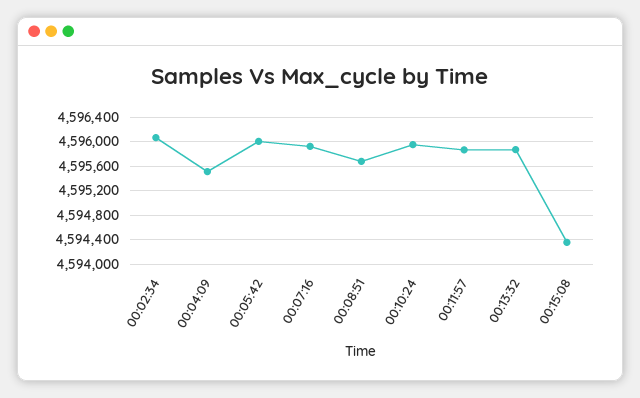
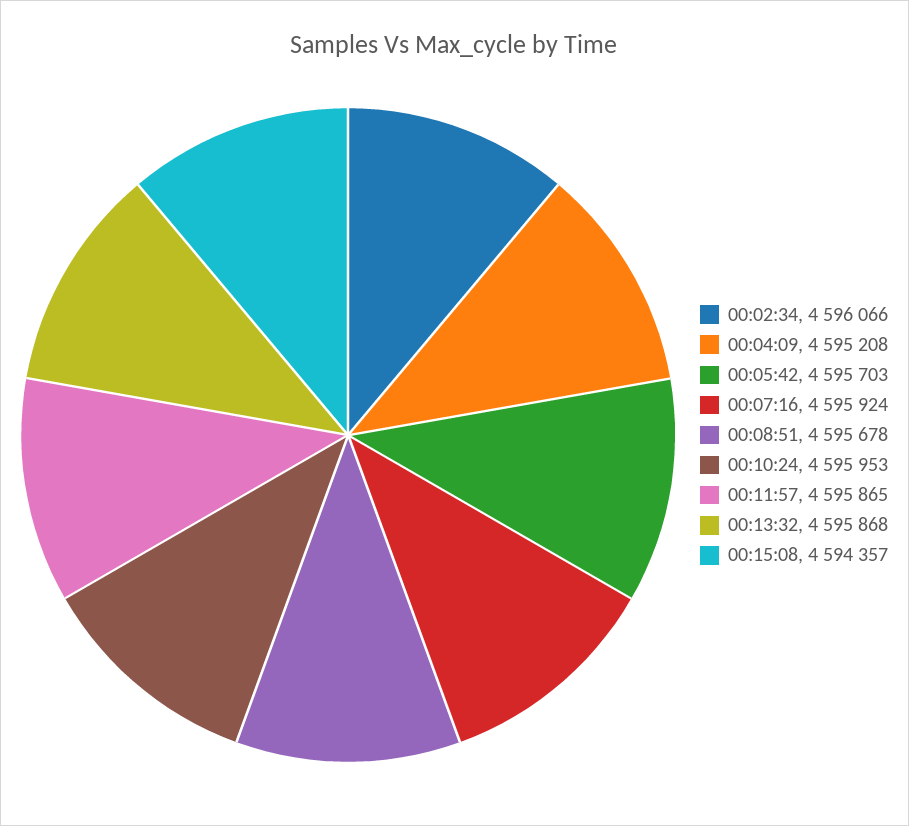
00:04:09: 4595500 -> 4595208
00:05:42: 4596000 -> 4595703

